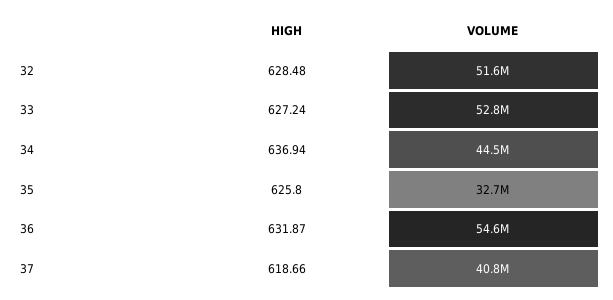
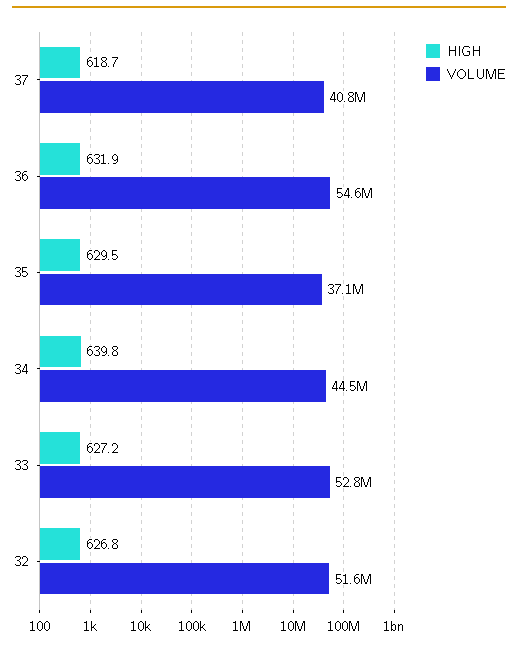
HIGH, 32: 628.48 -> 626.8
HIGH, 34: 636.94 -> 639.8
HIGH, 35: 625.8 -> 629.5
VOLUME, 35: 32700000 -> 37100000

